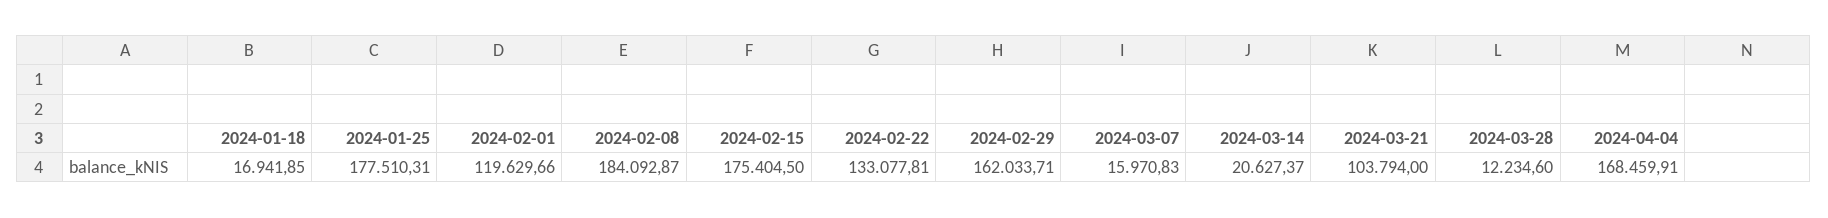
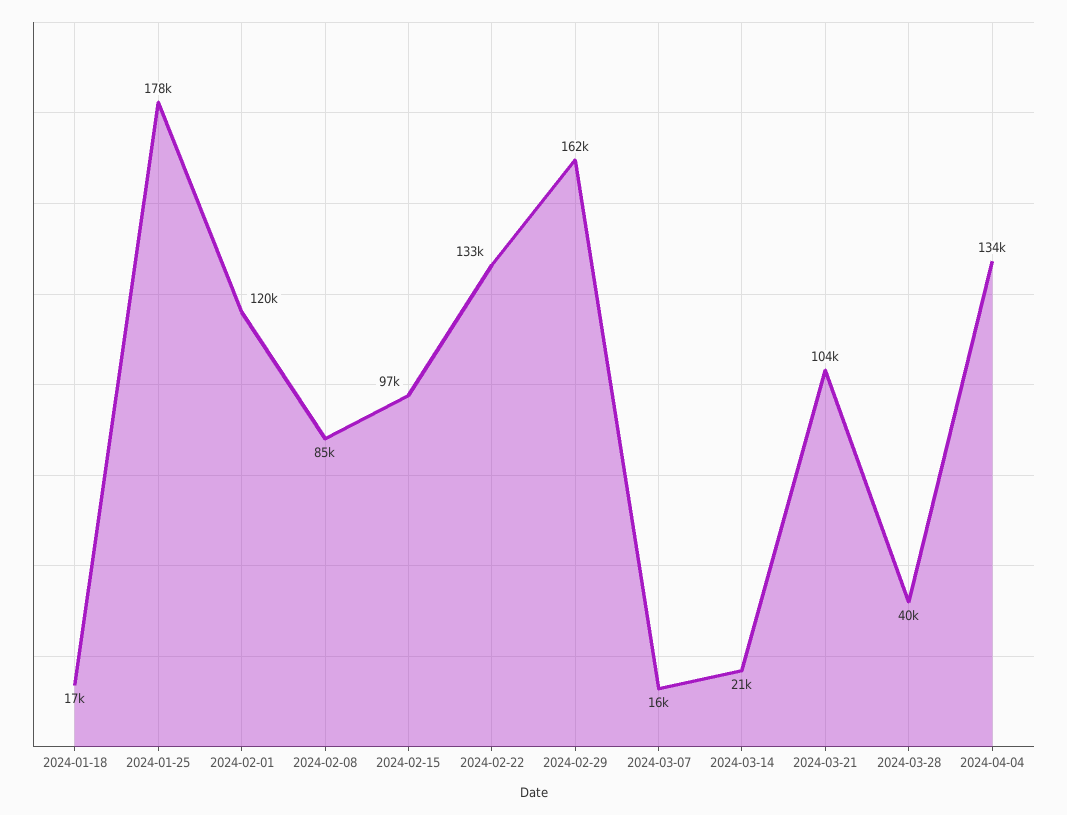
2024-02-08: 184092.87 -> 85000
2024-02-15: 175404.5 -> 97000
2024-03-28: 12234.6 -> 40000
2024-04-04: 168459.91 -> 134000

